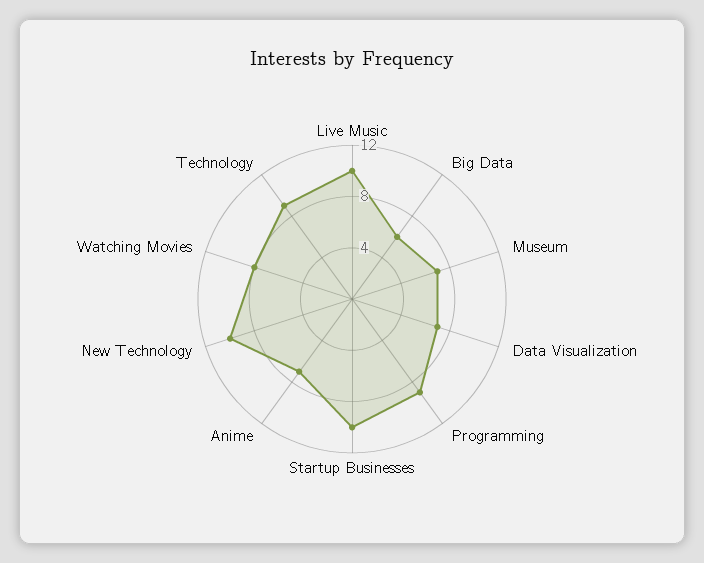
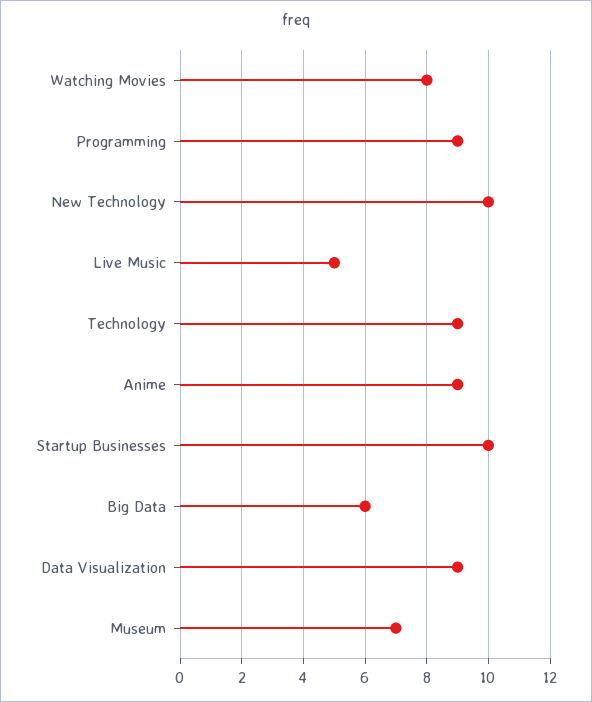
Live Music: 10 -> 5
Data Visualization: 7 -> 9
Anime: 7 -> 9

